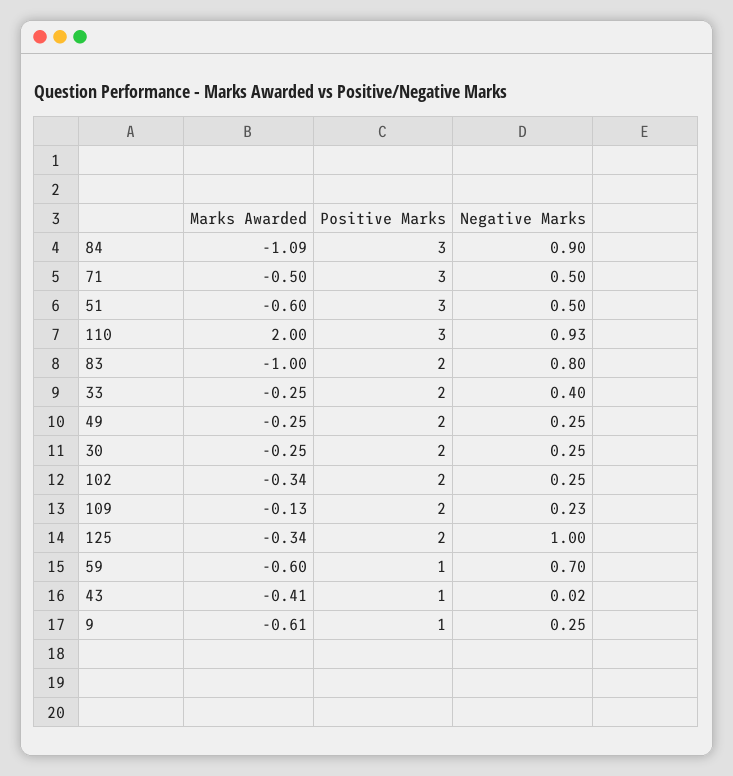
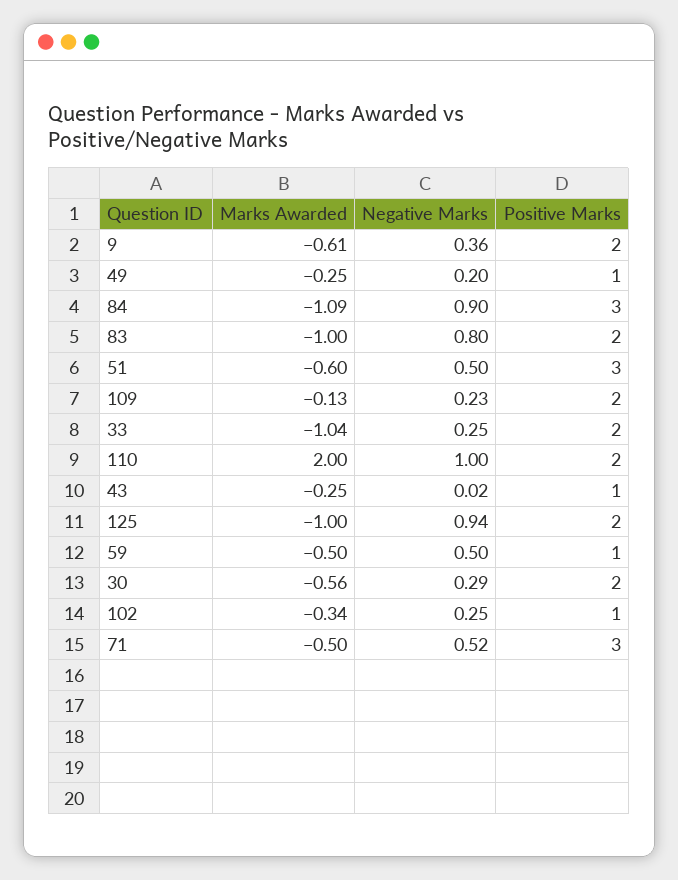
Negative Marks, 71: 0.5 -> 0.52
Positive Marks, 110: 3 -> 2
Negative Marks, 110: 0.93 -> 1
Marks Awarded, 33: -0.25 -> -1.04
Negative Marks, 33: 0.4 -> 0.25
Positive Marks, 49: 2 -> 1
Negative Marks, 49: 0.25 -> 0.2
Marks Awarded, 30: -0.25 -> -0.56
Negative Marks, 30: 0.25 -> 0.29
Positive Marks, 102: 2 -> 1
Marks Awarded, 125: -0.34 -> -1
Negative Marks, 125: 1 -> 0.94
Marks Awarded, 59: -0.6 -> -0.5
Negative Marks, 59: 0.7 -> 0.5
Marks Awarded, 43: -0.41 -> -0.25
Positive Marks, 9: 1 -> 2
Negative Marks, 9: 0.25 -> 0.36

